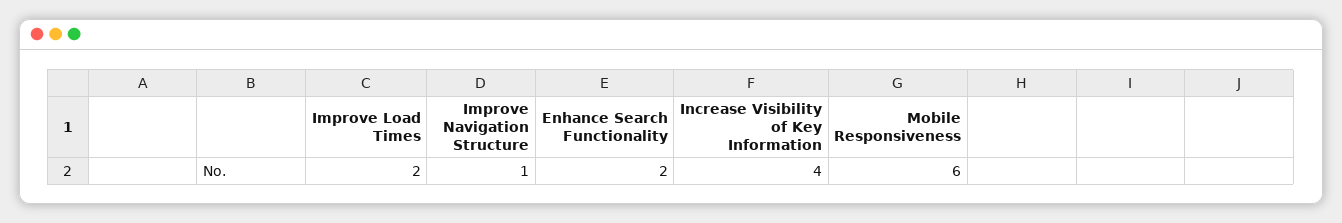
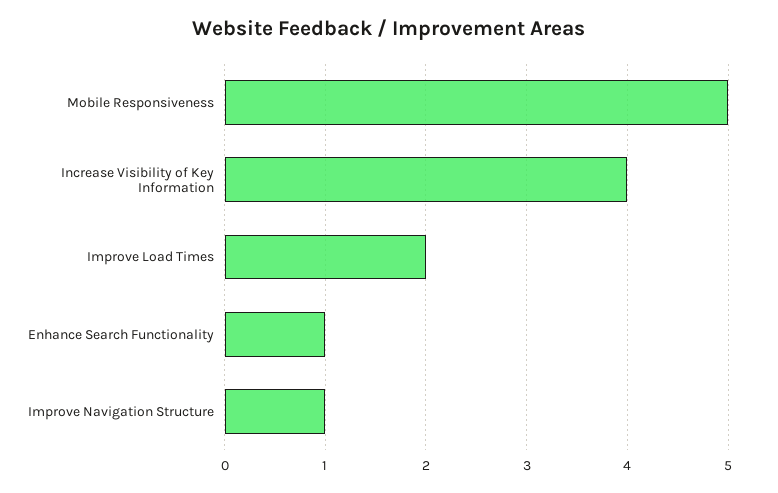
Enhance Search Functionality: 2 -> 1
Mobile Responsiveness: 6 -> 5

